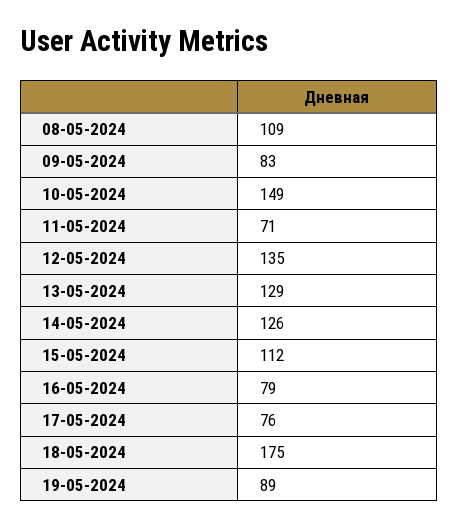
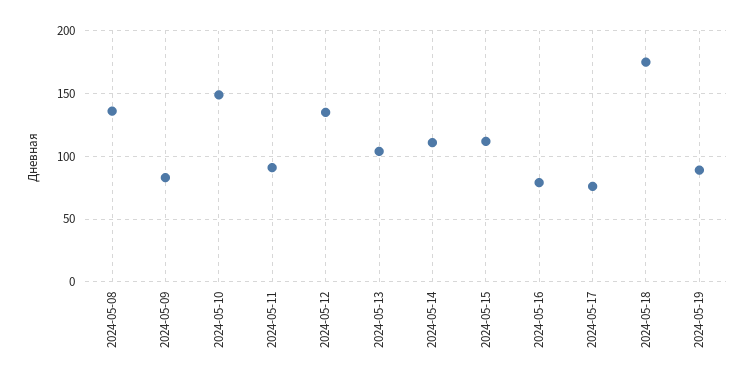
08-05-2024: 109 -> 135
11-05-2024: 71 -> 90
13-05-2024: 129 -> 105
14-05-2024: 126 -> 110

